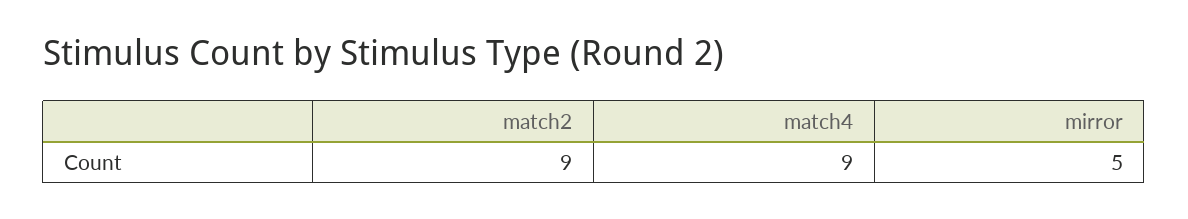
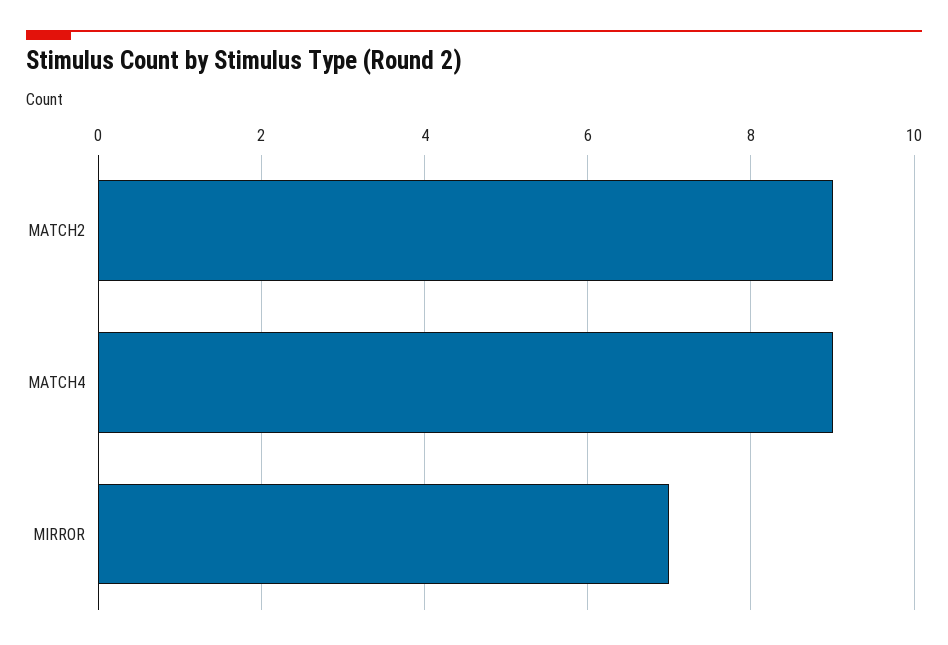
mirror: 5 -> 7

